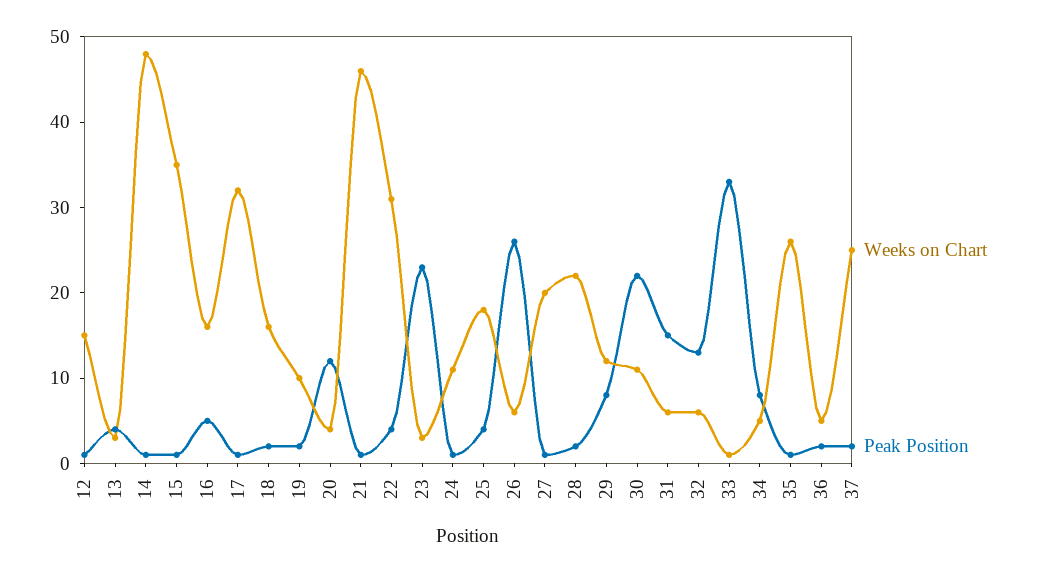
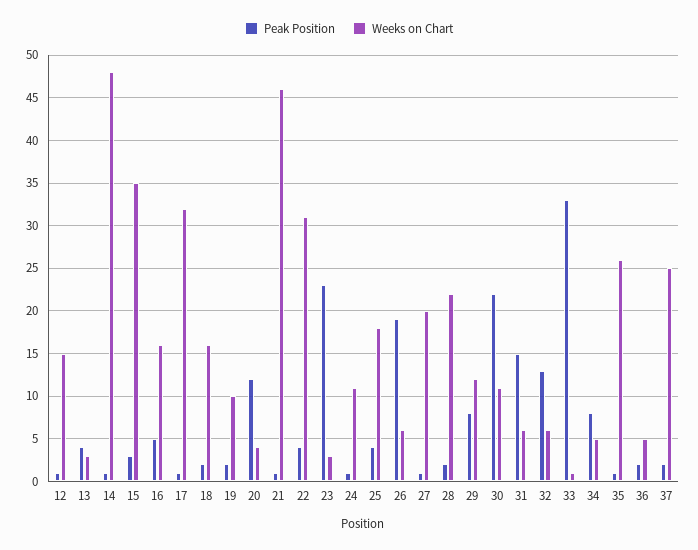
Peak Position, 15: 1 -> 3
Peak Position, 26: 26 -> 19

